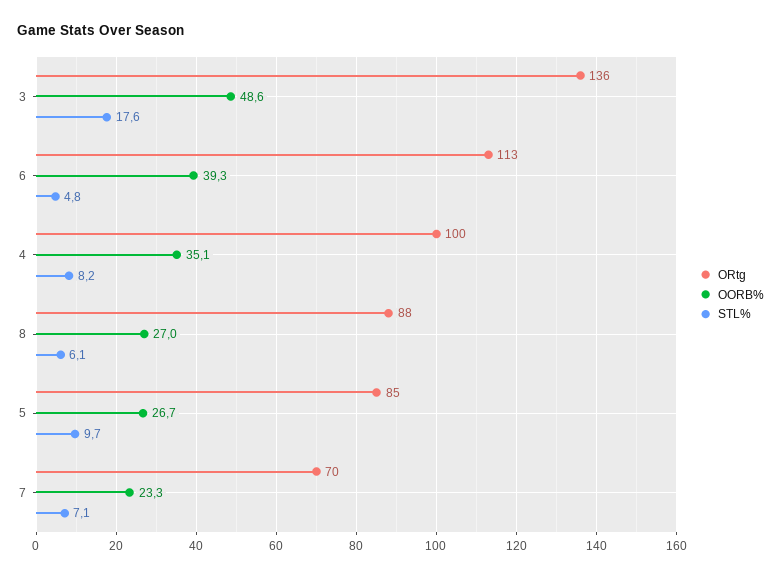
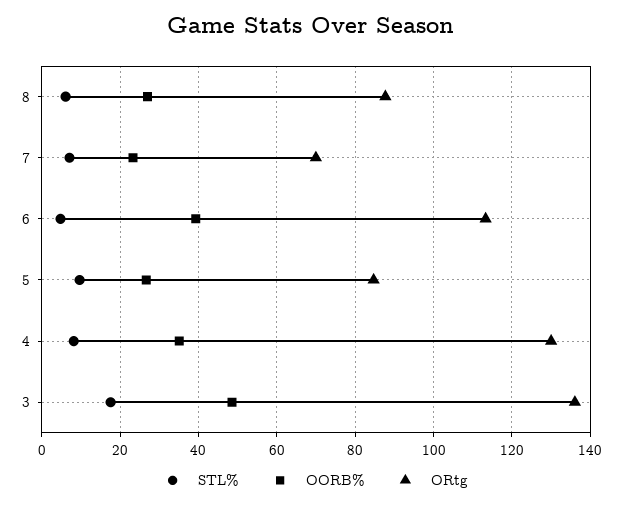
ORtg, 4: 100 -> 130

